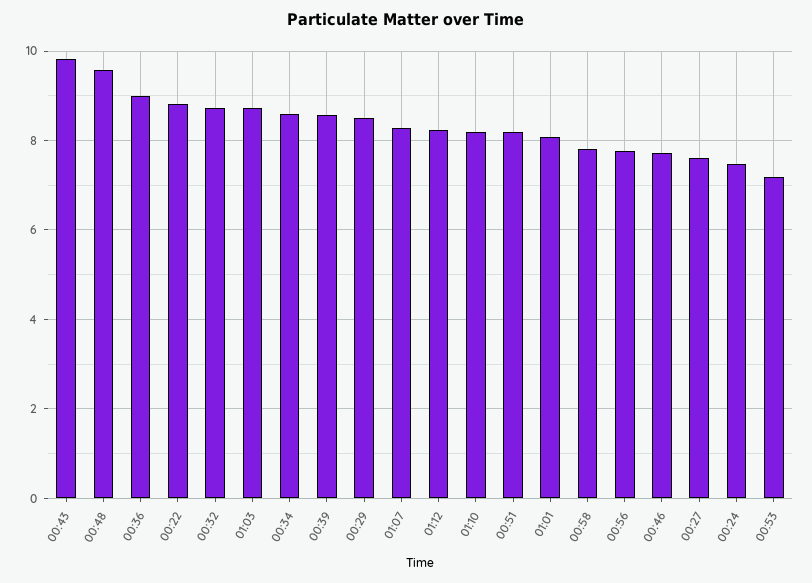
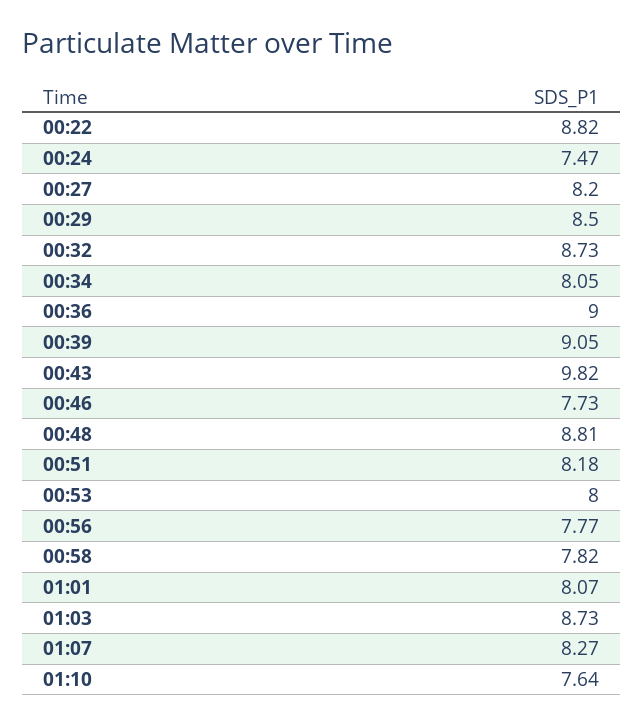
00:48: 9.6 -> 8.81
00:34: 8.6 -> 8.05
00:39: 8.6 -> 9.05
01:12: 8.2 -> none
01:10: 8.2 -> 7.64
00:27: 7.6 -> 8.2
00:53: 7.2 -> 8

